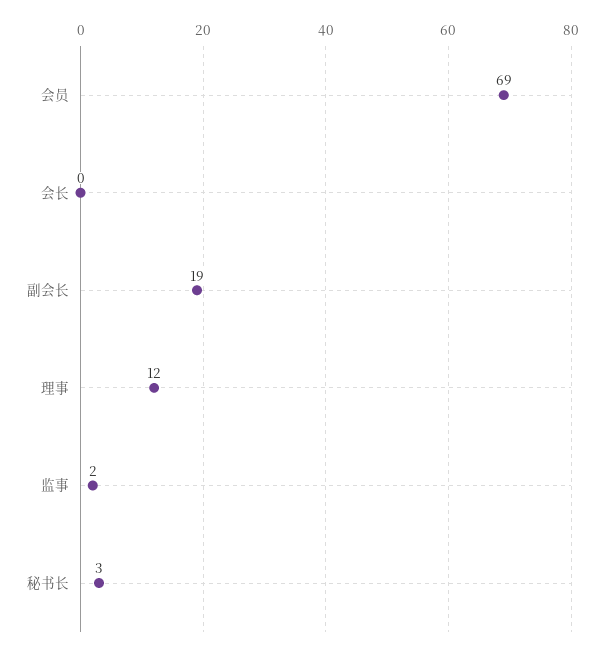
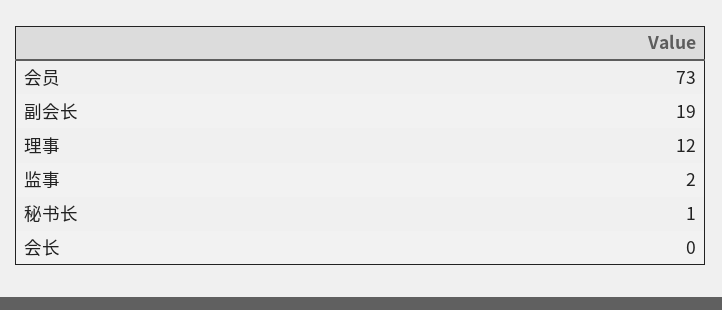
会员: 69 -> 73
秘书长: 3 -> 1

